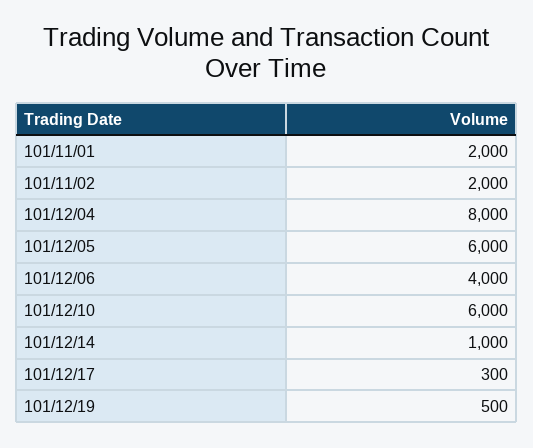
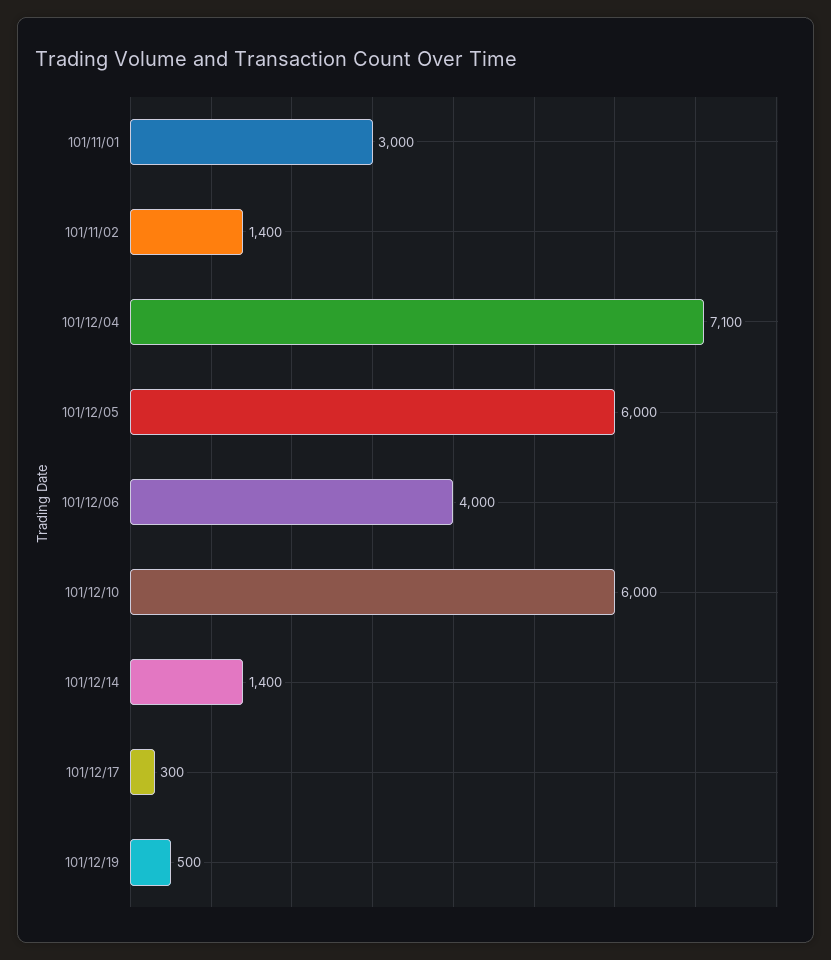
101/11/01: 2000 -> 3000
101/11/02: 2000 -> 1400
101/12/04: 8000 -> 7100
101/12/14: 1000 -> 1400

